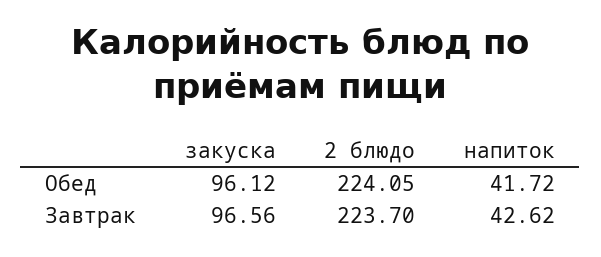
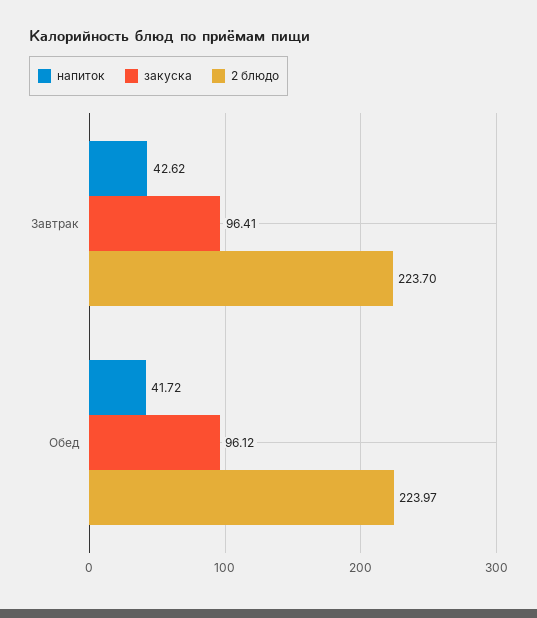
2 блюдо, Обед: 224.05 -> 223.97
закуска, Завтрак: 96.56 -> 96.41

